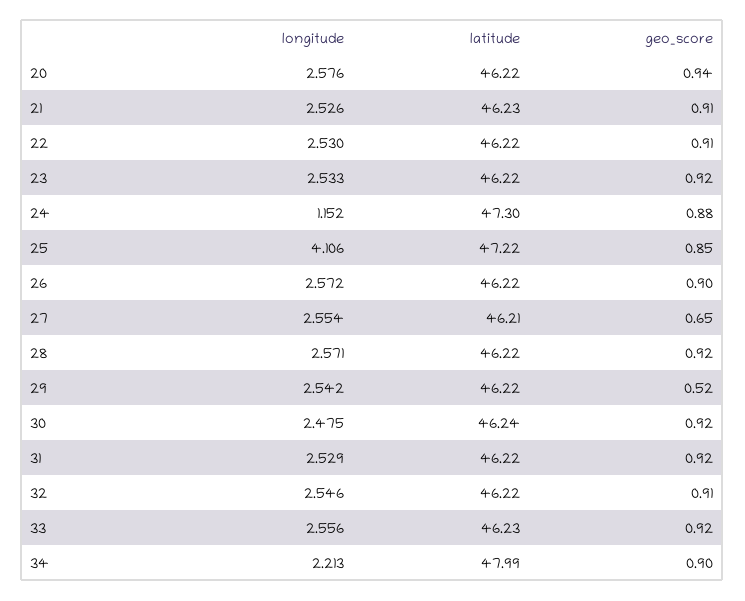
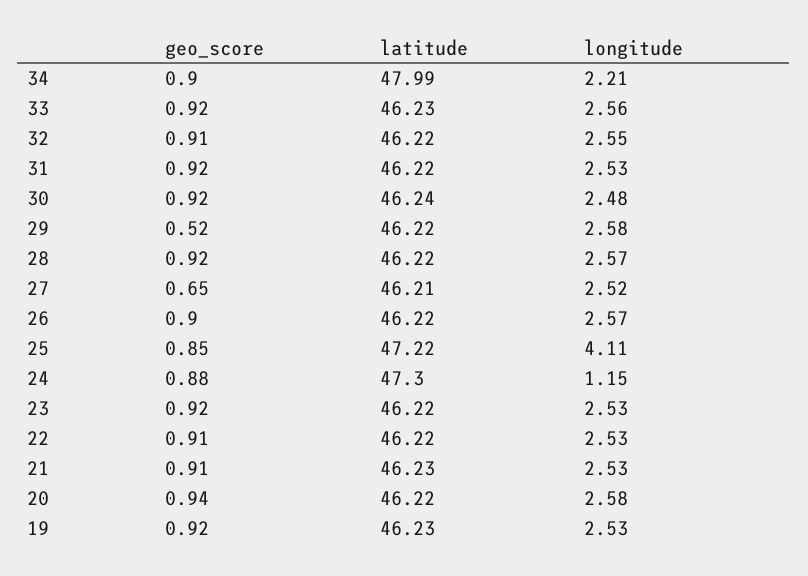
longitude, 27: 2.554 -> 2.52
longitude, 29: 2.542 -> 2.58
geo_score, 19: none -> 0.92
latitude, 19: none -> 46.23
longitude, 19: none -> 2.53

